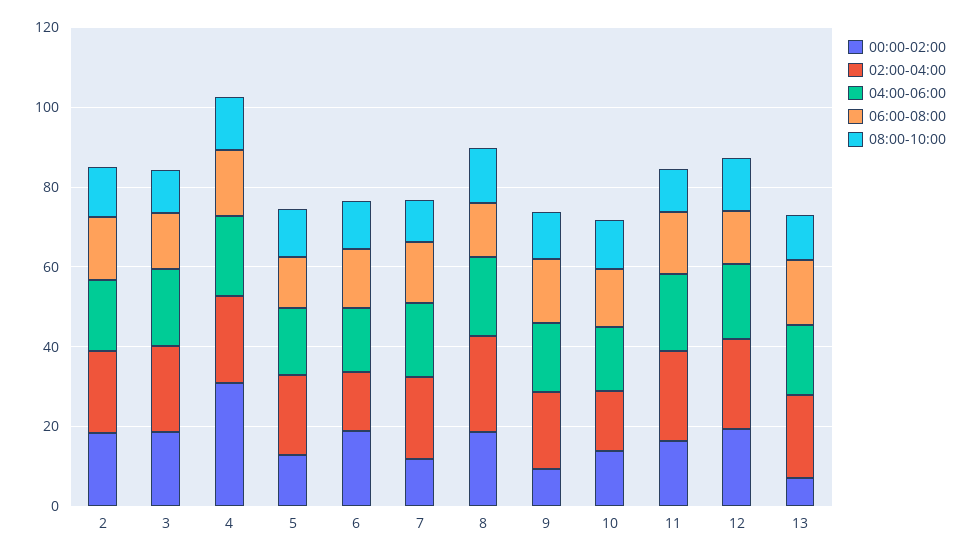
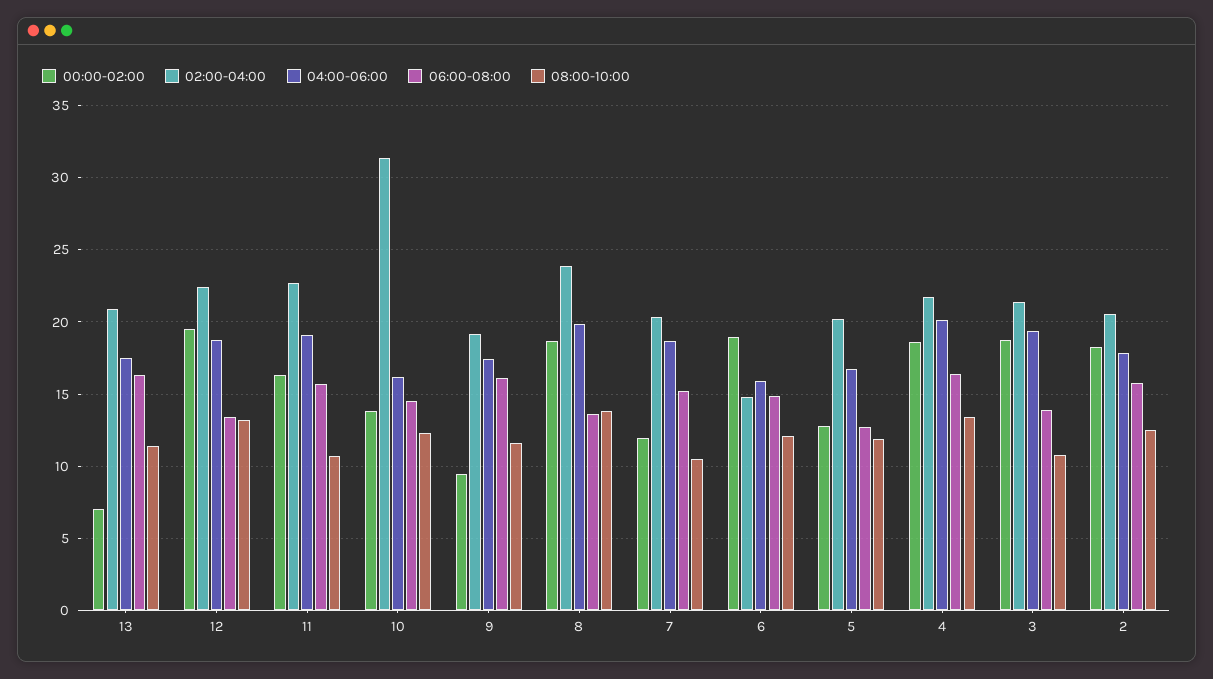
00:00-02:00, 4: 30 -> 18.5
02:00-04:00, 10: 15 -> 31.5

